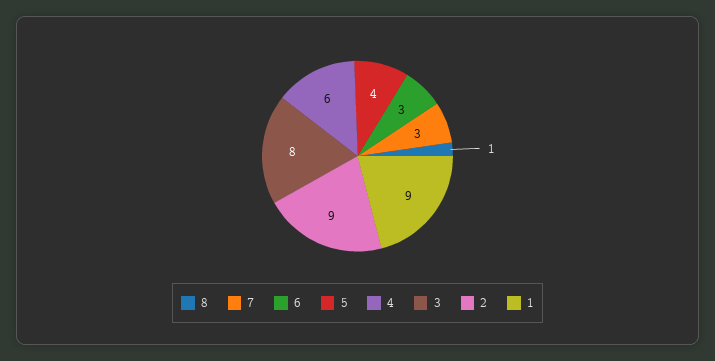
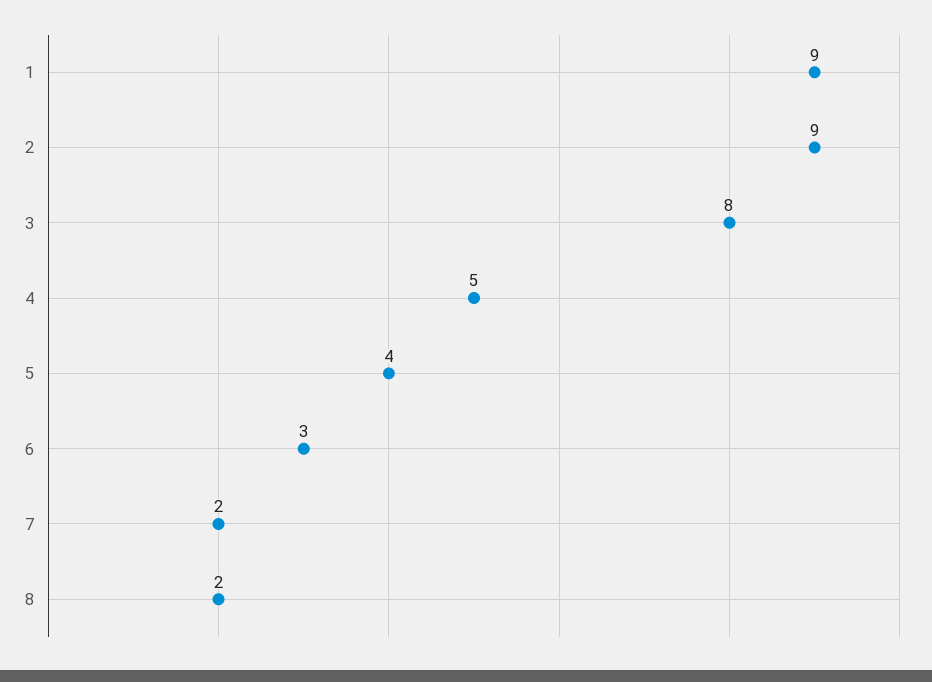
8: 1 -> 2
7: 3 -> 2
4: 6 -> 5

